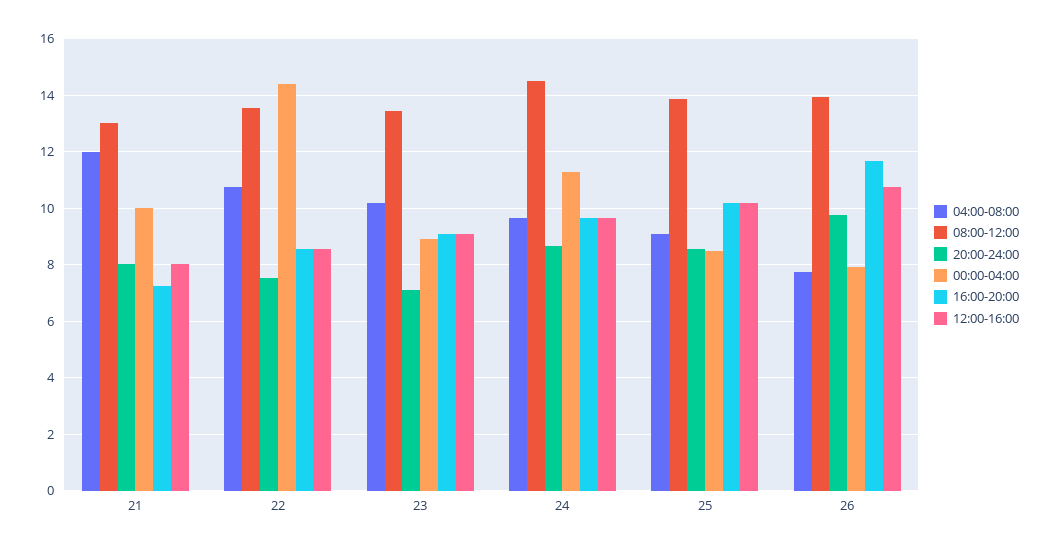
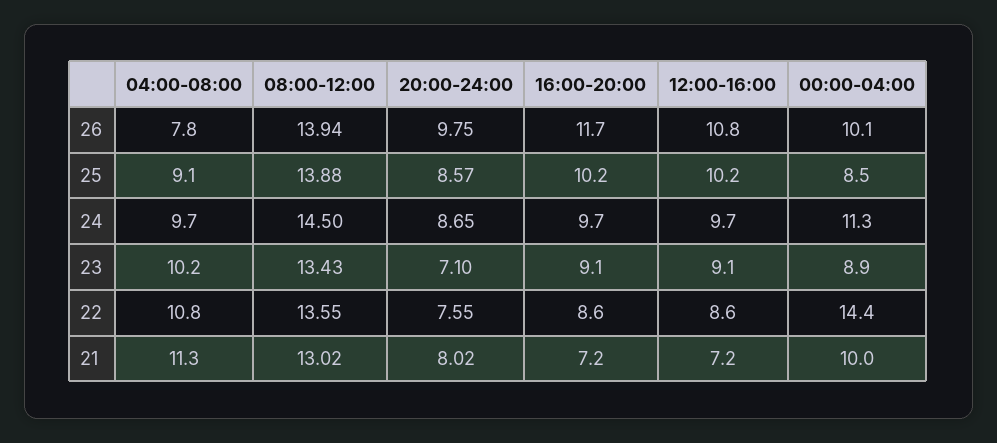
04:00-08:00, 21: 12 -> 11.3
12:00-16:00, 21: 8 -> 7.2
00:00-04:00, 26: 8 -> 10.1

